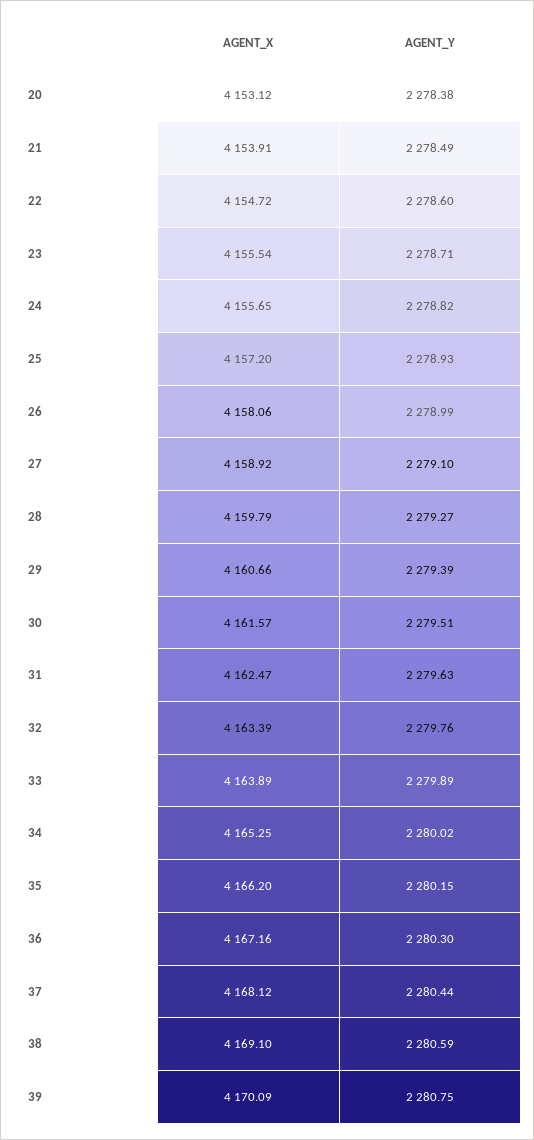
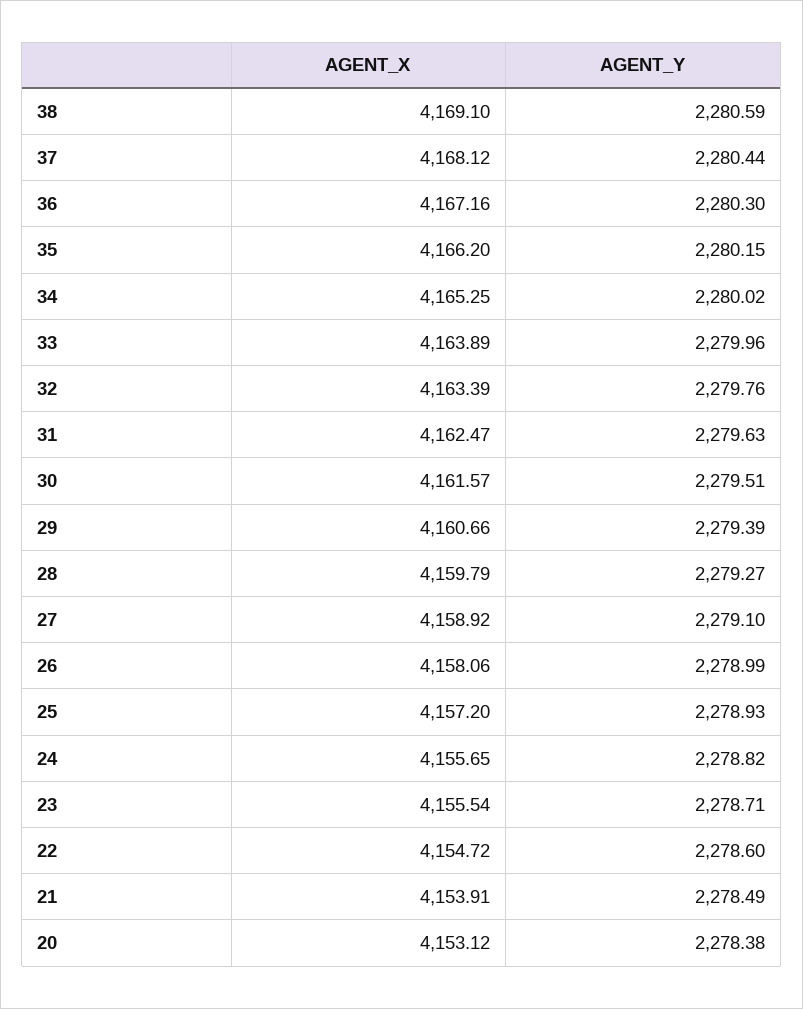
AGENT_Y, 33: 2279.89 -> 2279.96
AGENT_X, 39: 4170.09 -> none
AGENT_Y, 39: 2280.75 -> none

